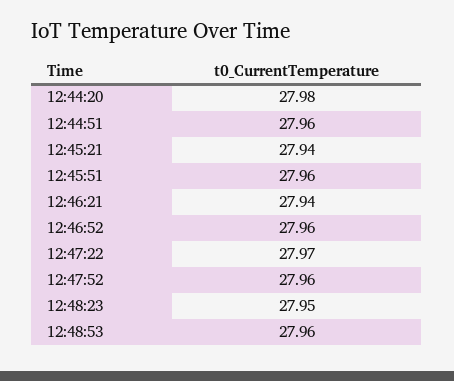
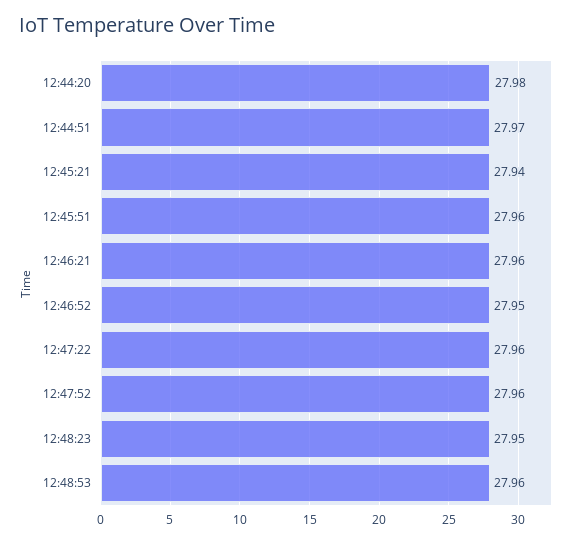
12:44:51: 27.96 -> 27.97
12:46:21: 27.94 -> 27.96
12:46:52: 27.96 -> 27.95
12:47:22: 27.97 -> 27.96

